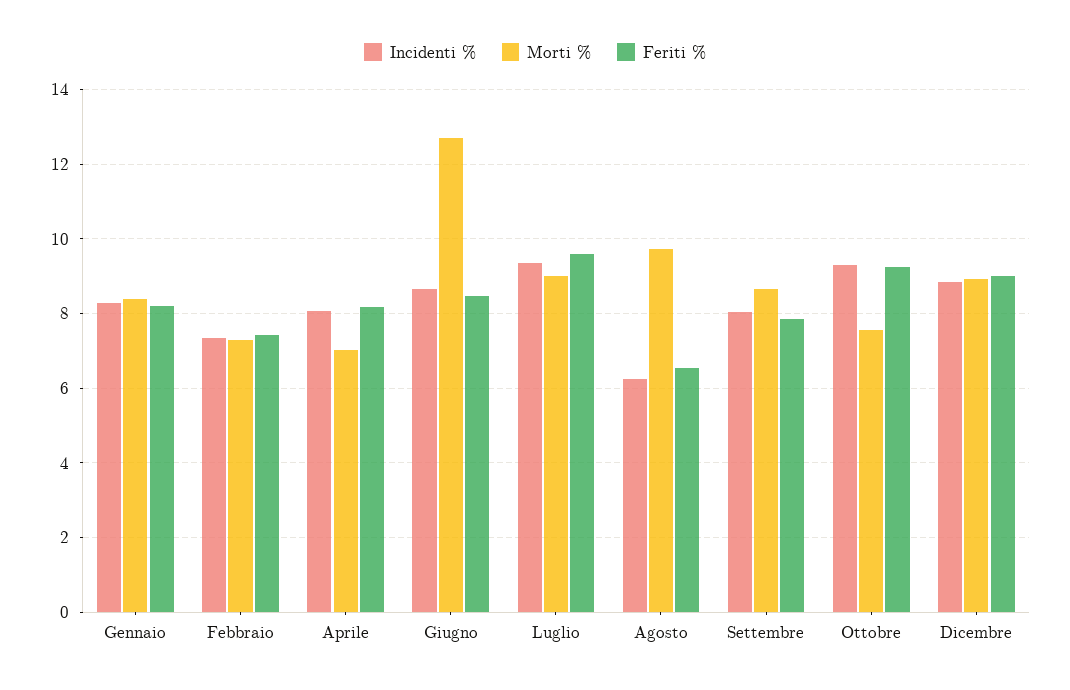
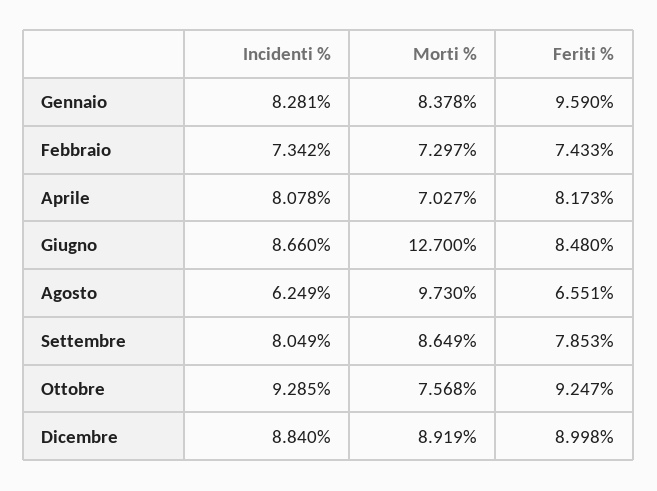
Feriti %, Gennaio: 8.2 -> 9.59
Incidenti %, Luglio: 9.4 -> none
Morti %, Luglio: 9 -> none
Feriti %, Luglio: 9.6 -> none

